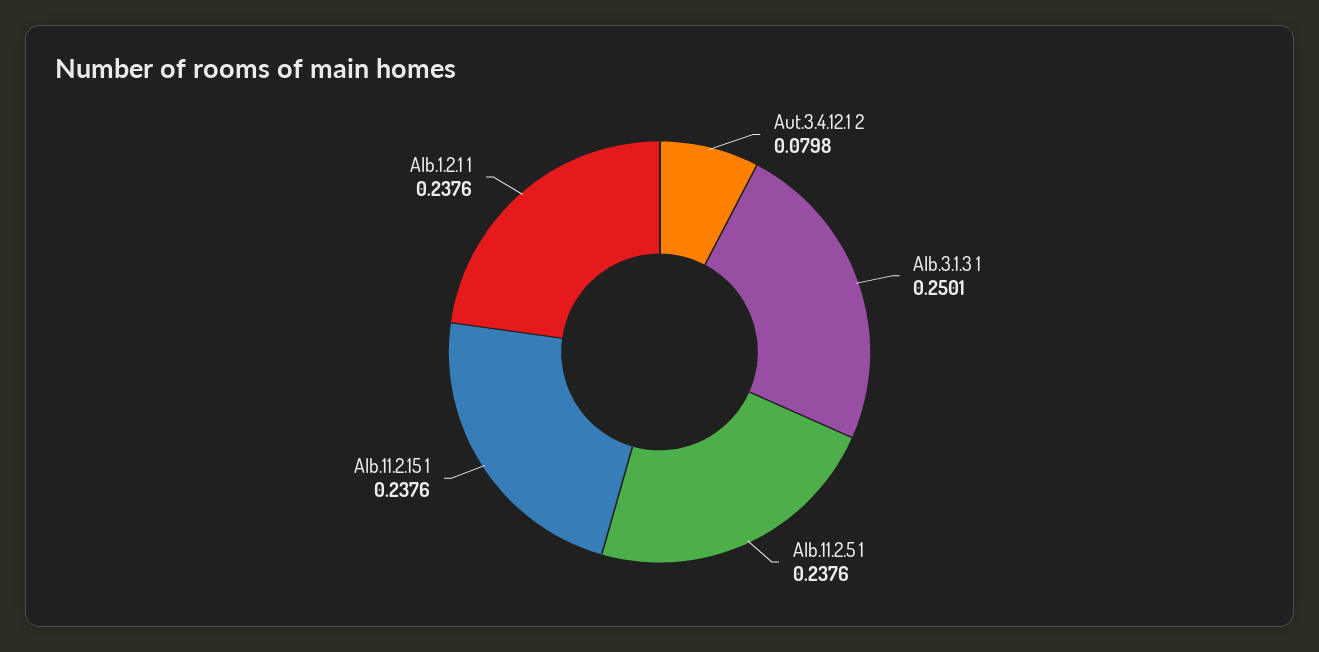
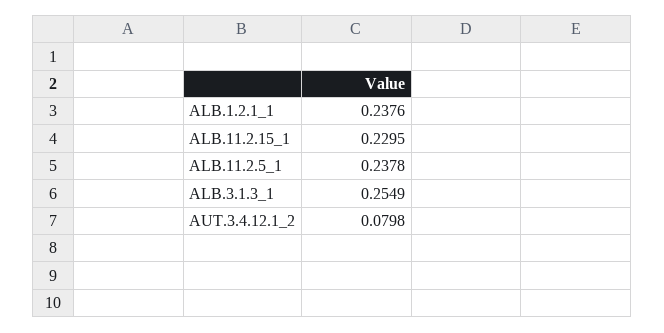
Alb.3.1.3 1: 0.2501 -> 0.2549
Alb.11.2.5 1: 0.2376 -> 0.2378
Alb.11.2.15 1: 0.2376 -> 0.2295

